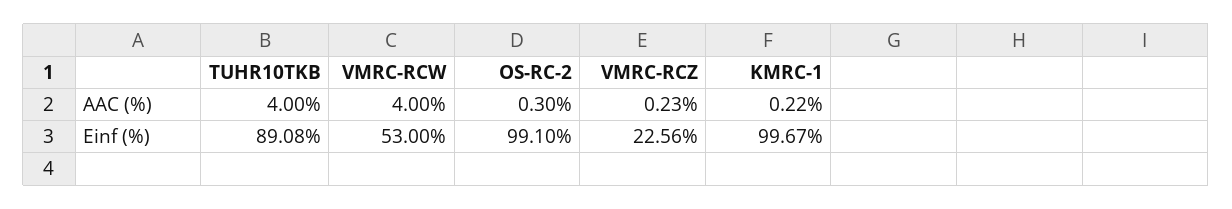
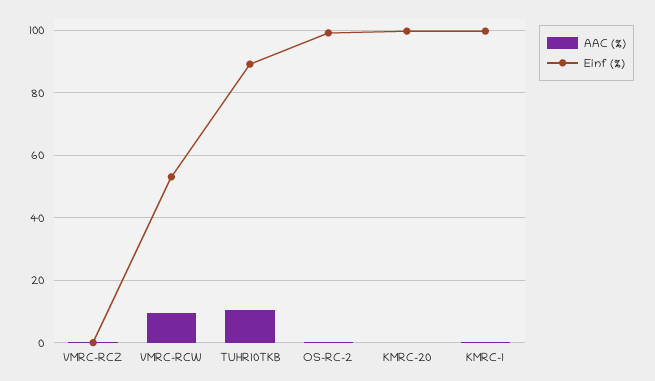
AAC (%), TUHR10TKB: 4 -> 10
AAC (%), VMRC-RCW: 4 -> 10
Einf (%), VMRC-RCZ: 22.56 -> 0
AAC (%), KMRC-20: none -> 0
Einf (%), KMRC-20: none -> 100

